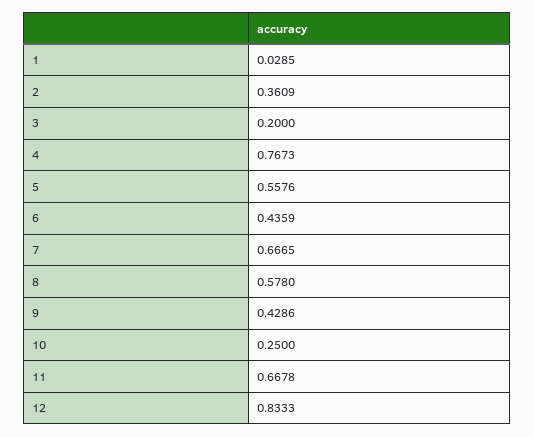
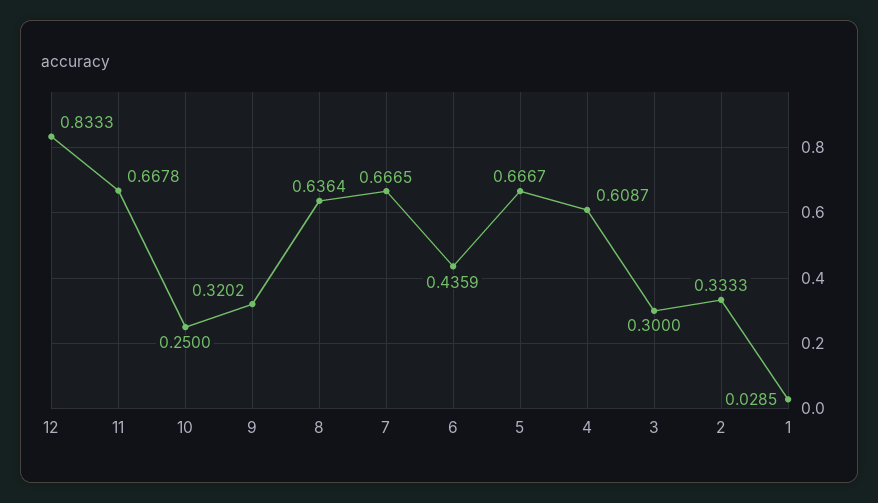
2: 0.3609 -> 0.3333
3: 0.2 -> 0.3
4: 0.7673 -> 0.6087
5: 0.5576 -> 0.6667
8: 0.578 -> 0.6364
9: 0.4286 -> 0.3202

